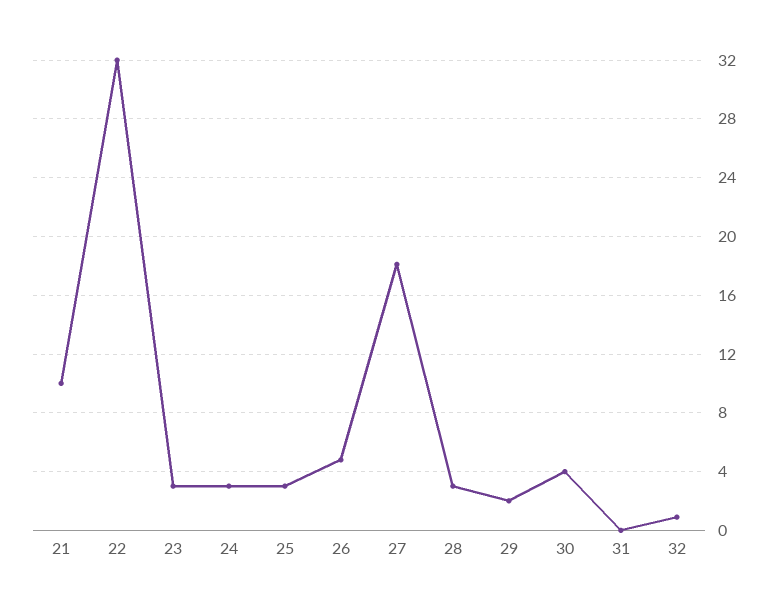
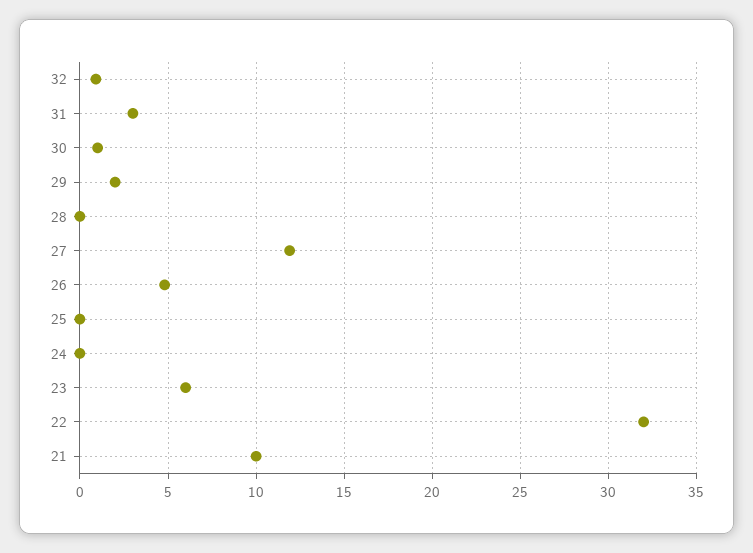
23: 3 -> 6
24: 3 -> 0
25: 3 -> 0
27: 18 -> 12
28: 3 -> 0
30: 4 -> 1
31: 0 -> 3

